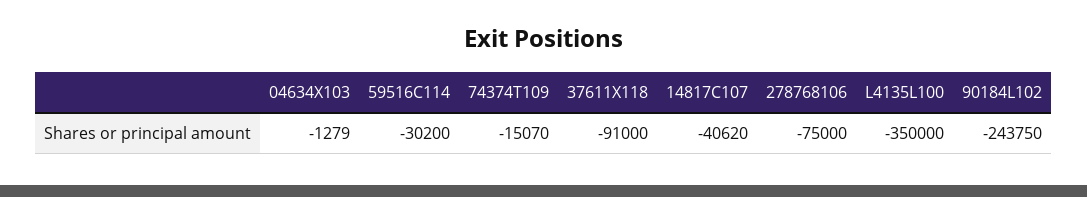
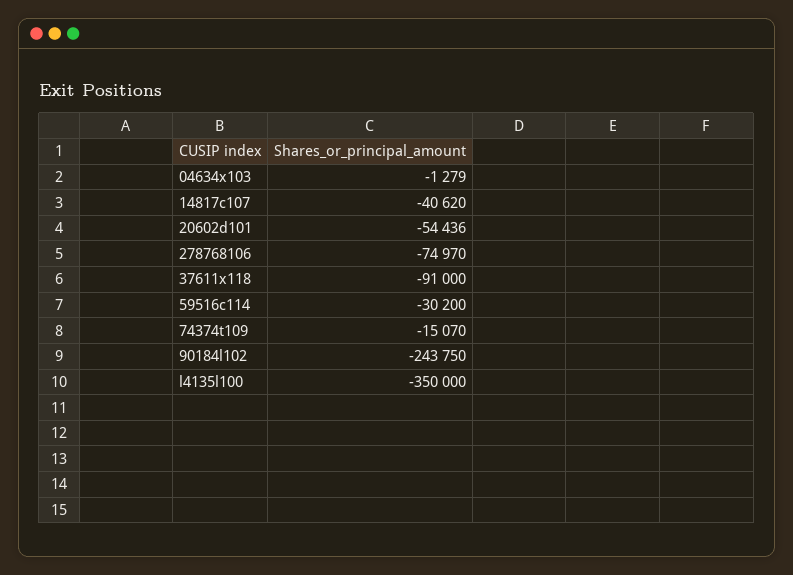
278768106: -75000 -> -74970
20602d101: none -> -54436

